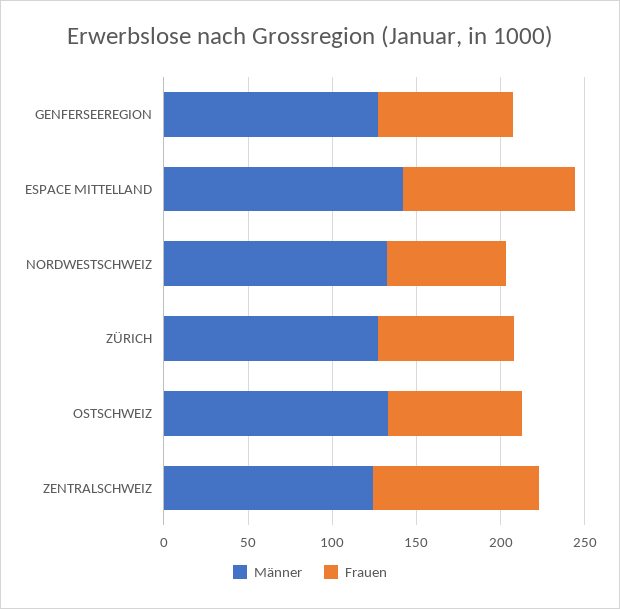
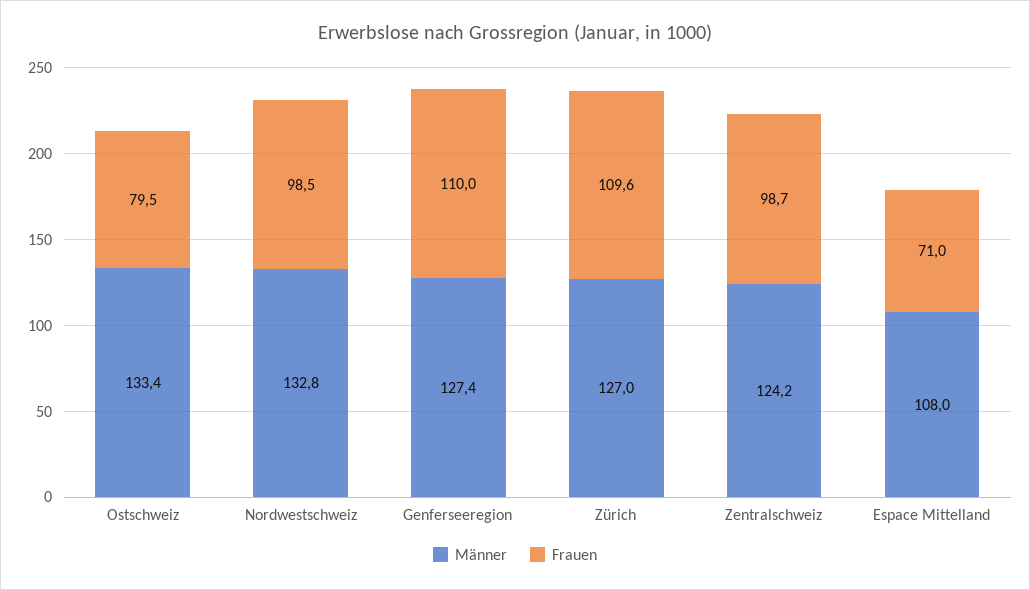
Frauen, GENFERSEEREGION: 80 -> 110
Männer, ESPACE MITTELLAND: 140 -> 108
Frauen, ESPACE MITTELLAND: 100 -> 71
Frauen, NORDWESTSCHWEIZ: 70 -> 98.5
Frauen, ZÜRICH: 80 -> 109.6

